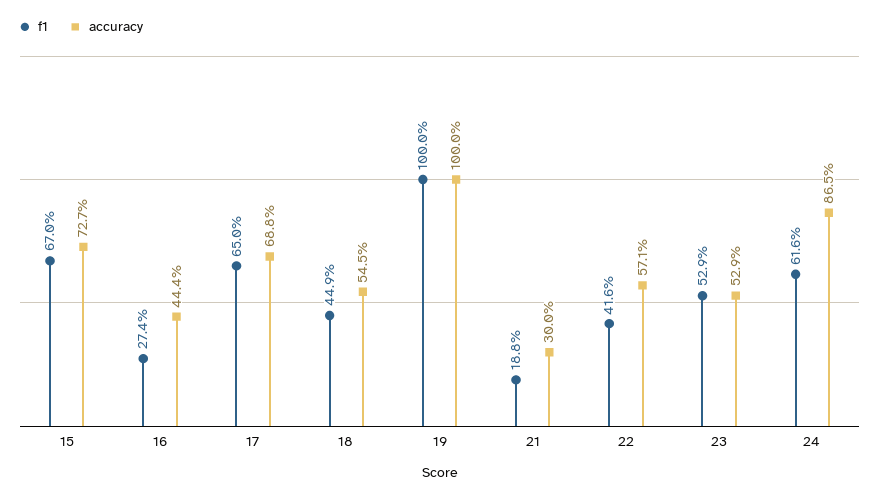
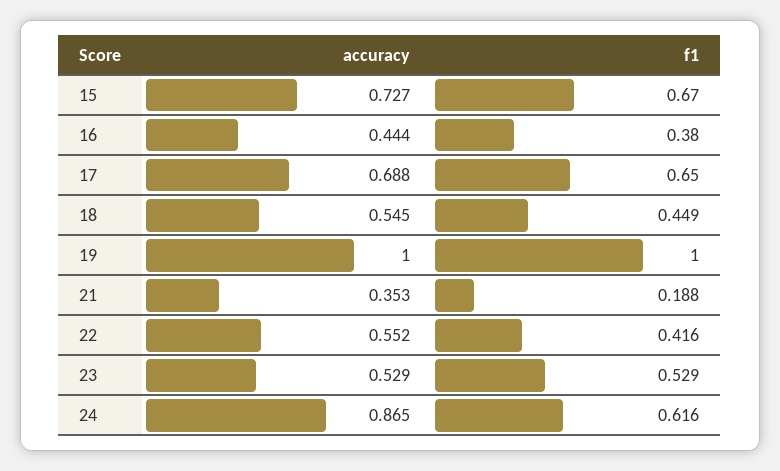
f1, 16: 0.274 -> 0.38
accuracy, 21: 0.3 -> 0.353
accuracy, 22: 0.571 -> 0.552

